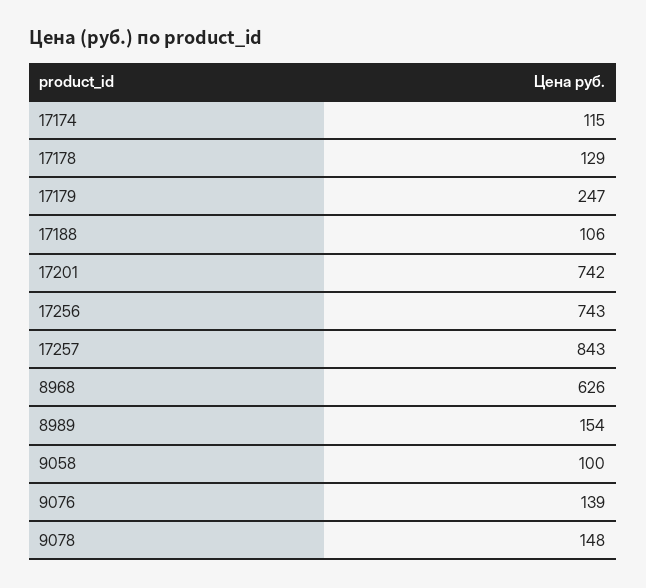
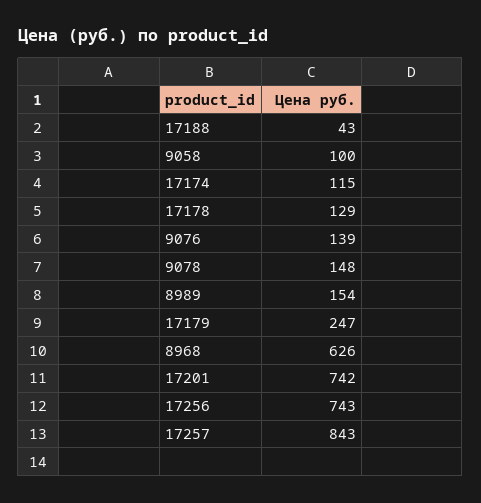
17188: 106 -> 43

